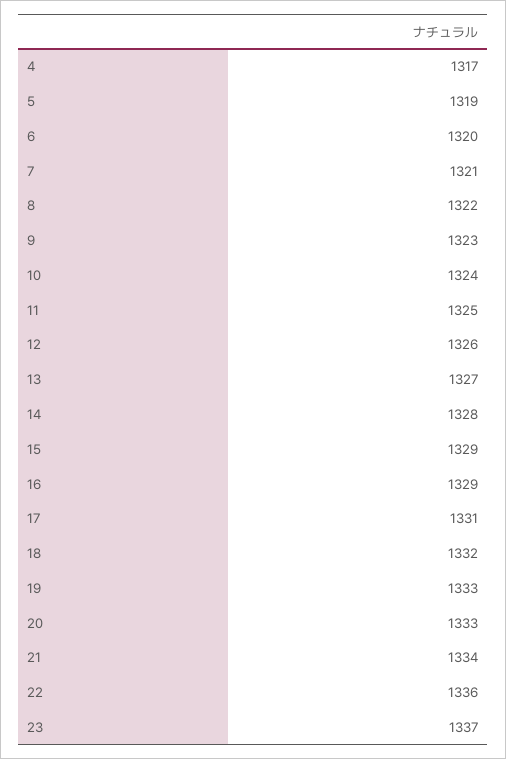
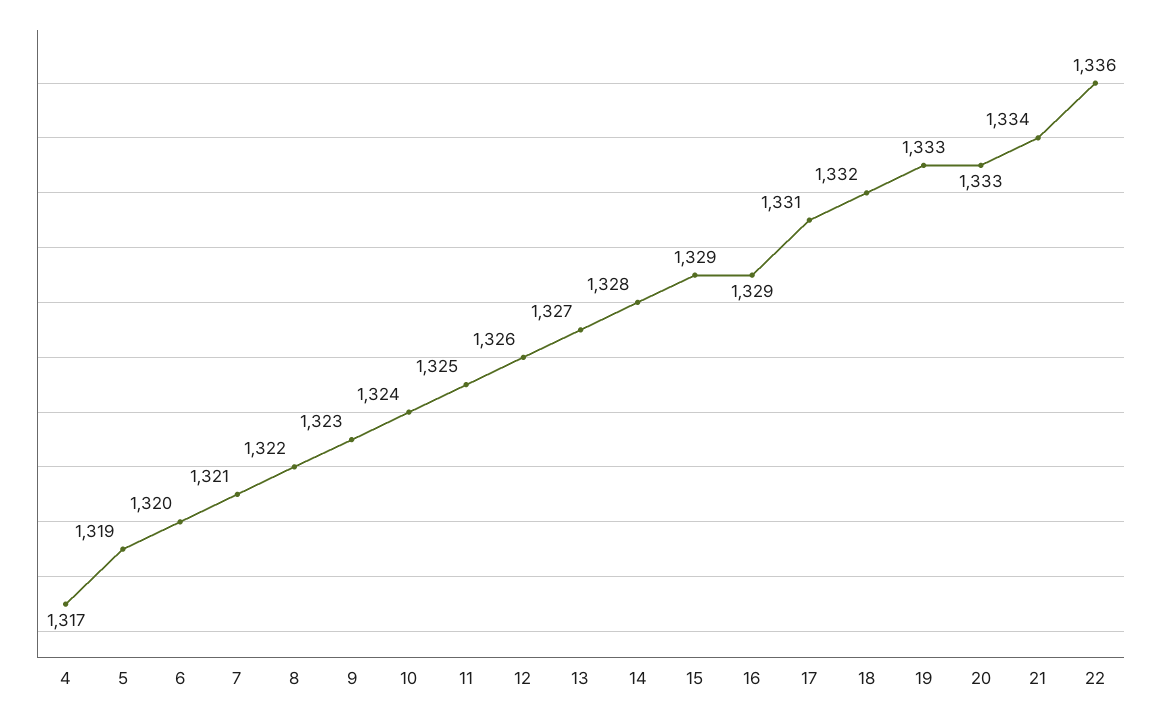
23: 1337 -> none

